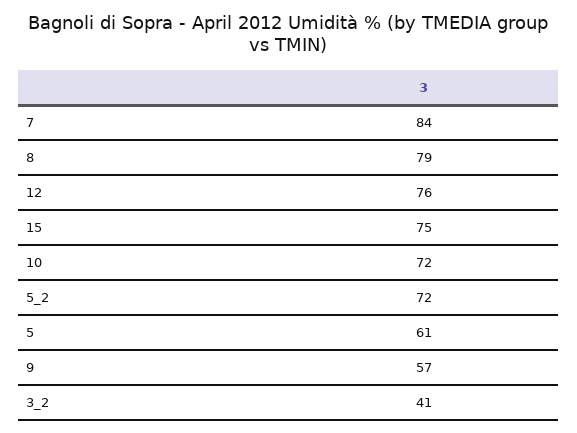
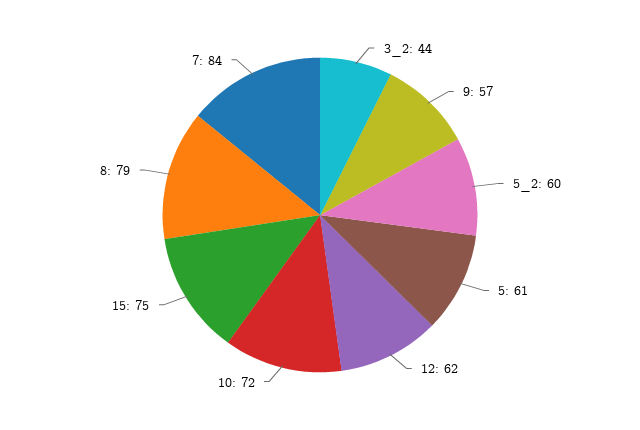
12: 76 -> 62
5_2: 72 -> 60
3_2: 41 -> 44

